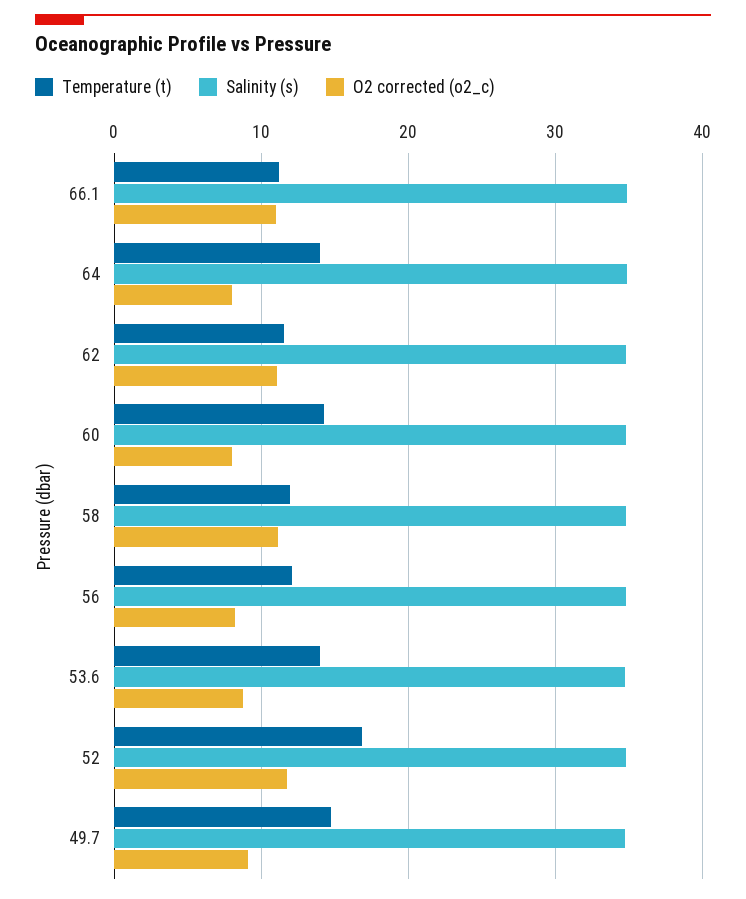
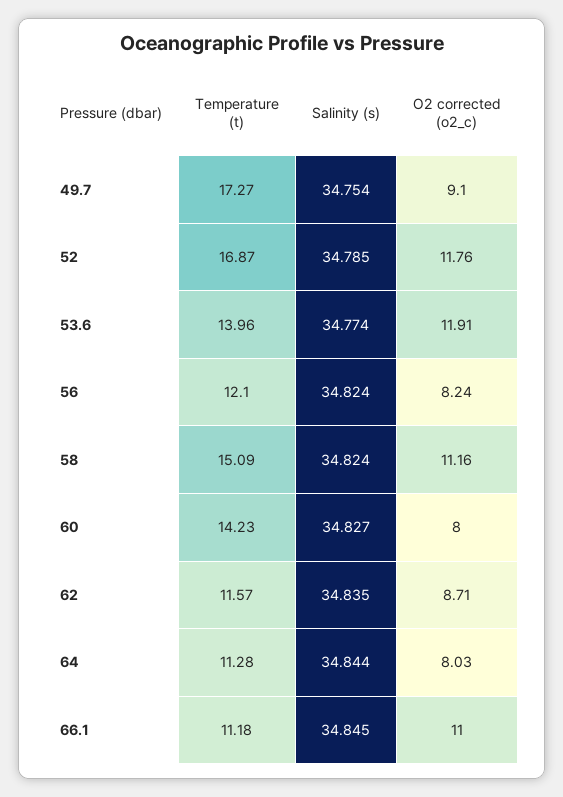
Temperature (t), 64: 14 -> 11.28
O2 corrected (o2_c), 62: 11 -> 8.71
Temperature (t), 58: 12 -> 15.09
O2 corrected (o2_c), 53.6: 9 -> 11.91
Temperature (t), 49.7: 15 -> 17.27

